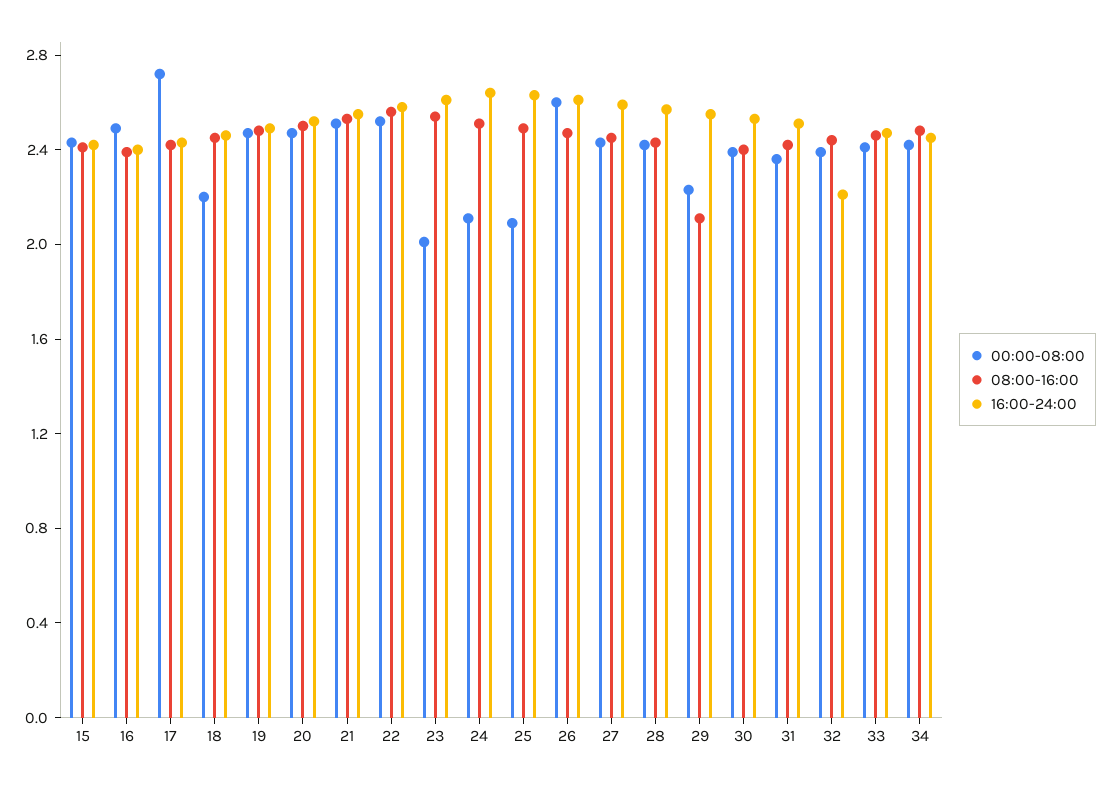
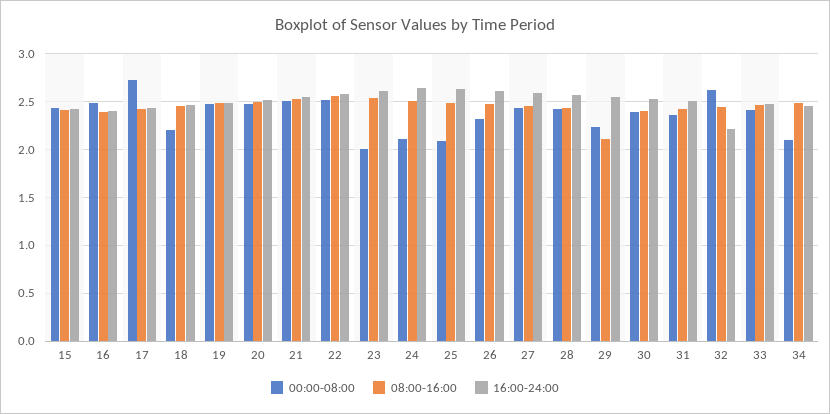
00:00-08:00, 26: 2.6 -> 2.3
00:00-08:00, 32: 2.4 -> 2.6
00:00-08:00, 34: 2.4 -> 2.1

